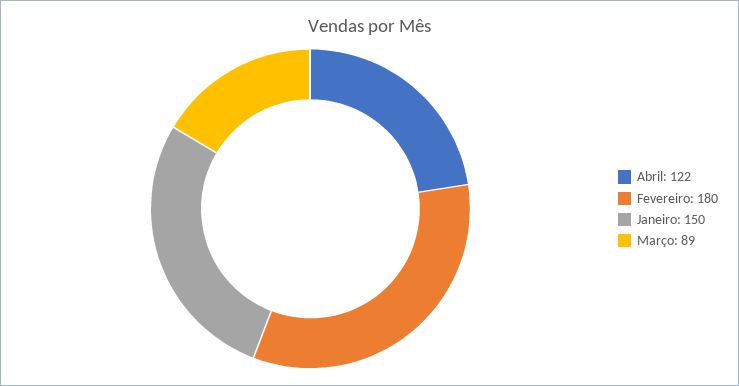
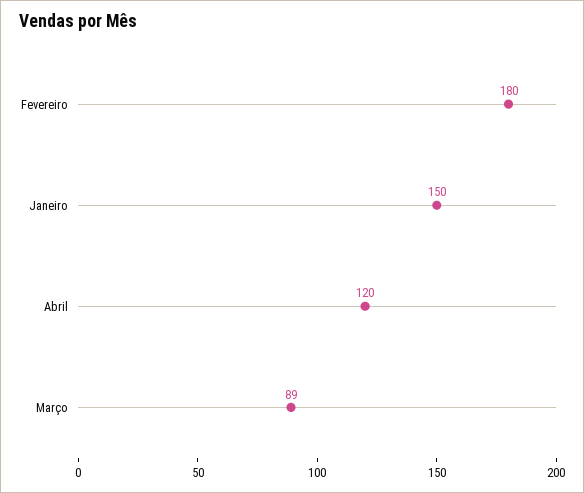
Abril: 122 -> 120

